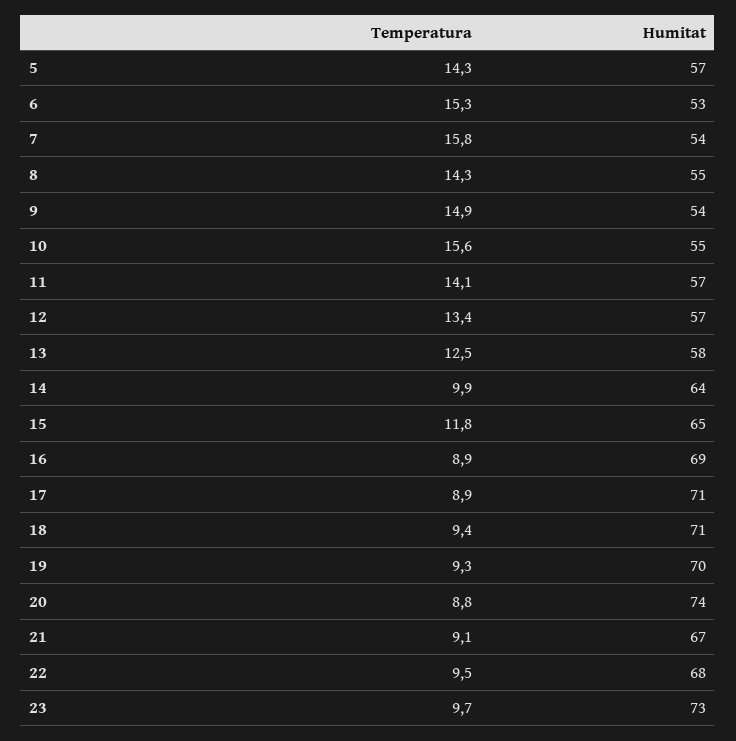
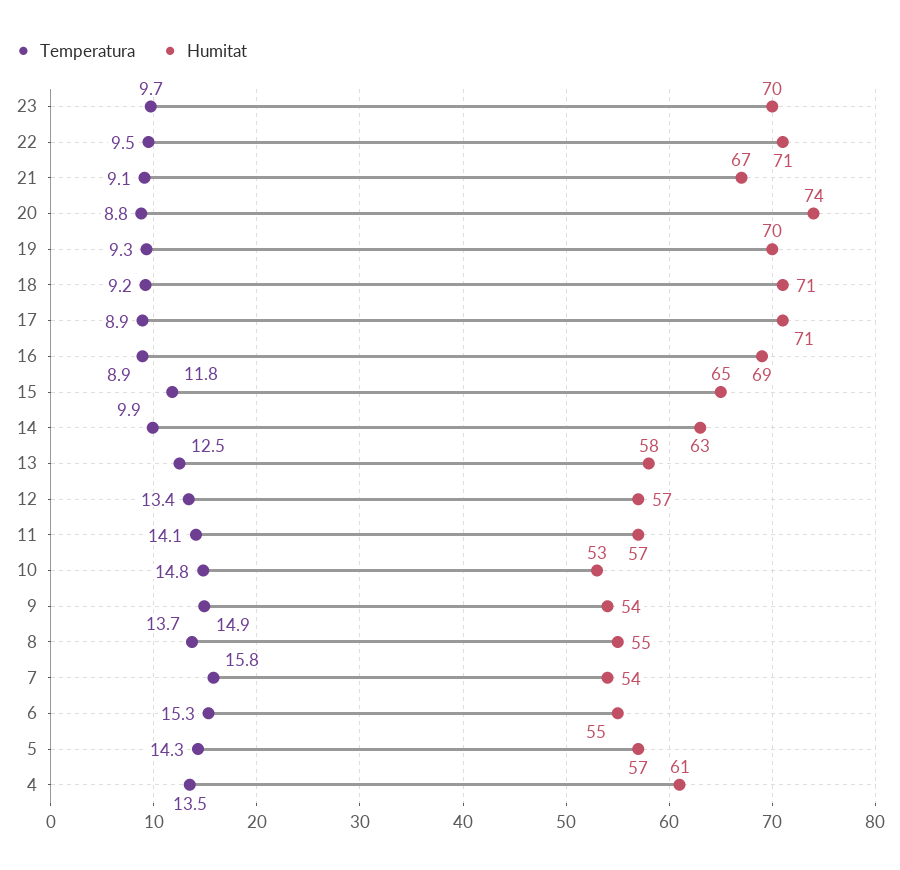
Humitat, 6: 53 -> 55
Temperatura, 8: 14.3 -> 13.7
Temperatura, 10: 15.6 -> 14.8
Humitat, 10: 55 -> 53
Humitat, 14: 64 -> 63
Temperatura, 18: 9.4 -> 9.2
Humitat, 22: 68 -> 71
Humitat, 23: 73 -> 70
Temperatura, 4: none -> 13.5
Humitat, 4: none -> 61

